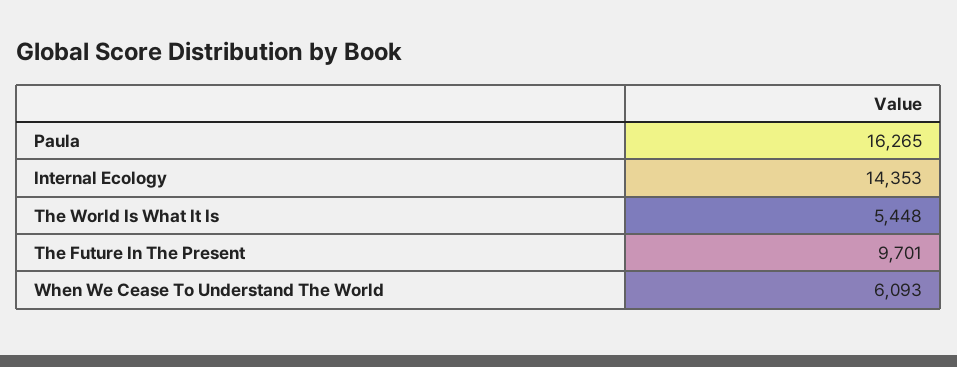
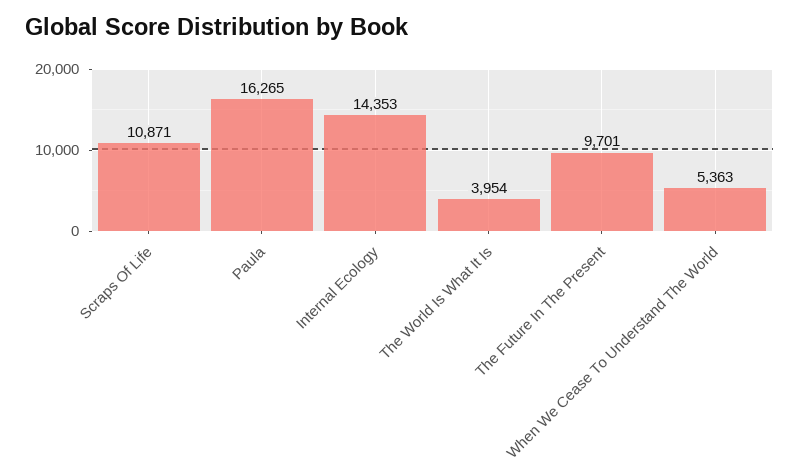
The World Is What It Is: 5448 -> 3954
When We Cease To Understand The World: 6093 -> 5363
Scraps Of Life: none -> 10871

